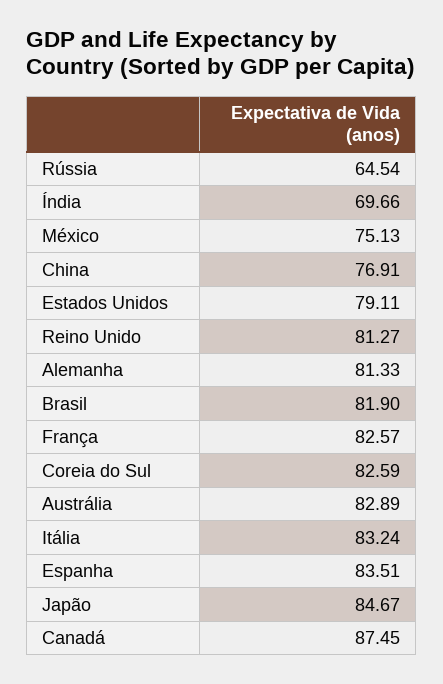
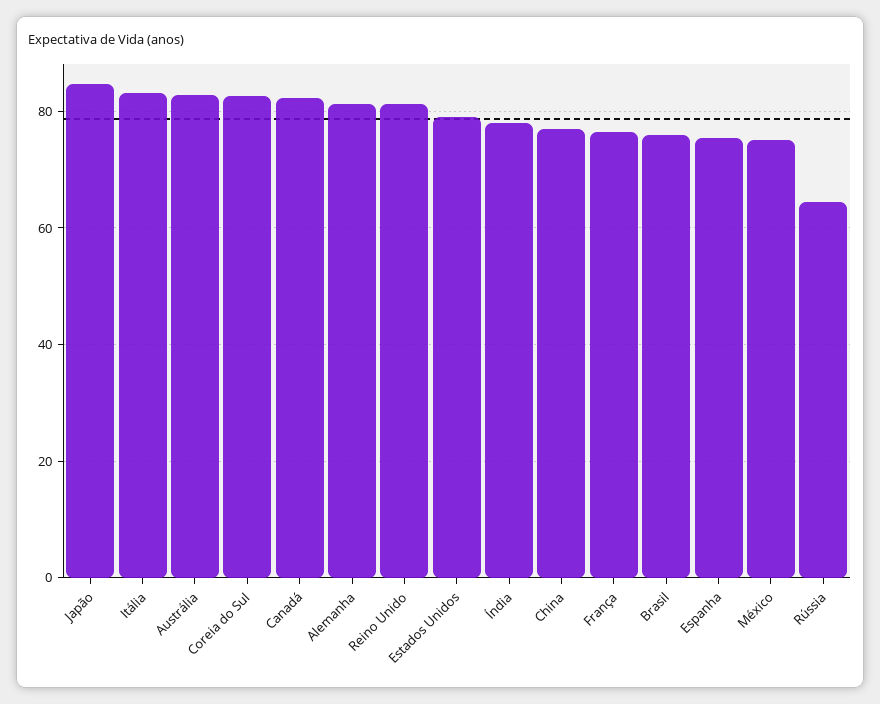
Índia: 69.66 -> 78
Brasil: 81.9 -> 76
França: 82.57 -> 76
Espanha: 83.51 -> 76
Canadá: 87.45 -> 82

